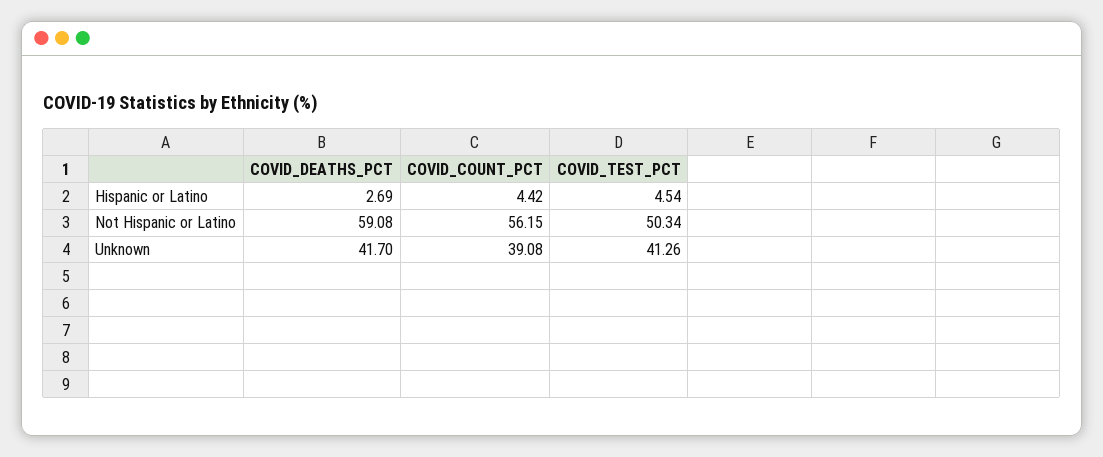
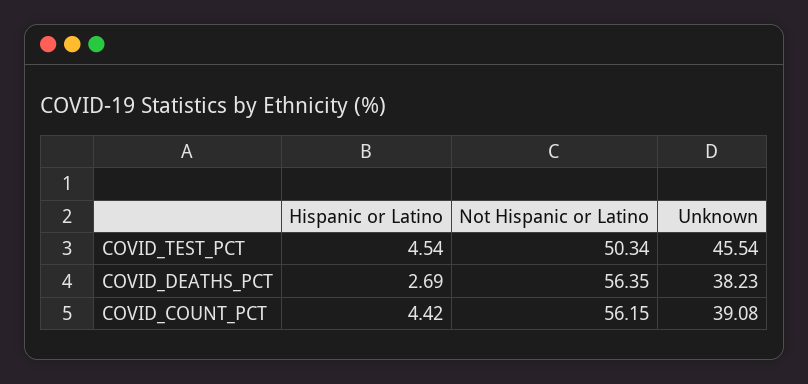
COVID_DEATHS_PCT, Not Hispanic or Latino: 59.08 -> 56.35
COVID_DEATHS_PCT, Unknown: 41.7 -> 38.23
COVID_TEST_PCT, Unknown: 41.26 -> 45.54

